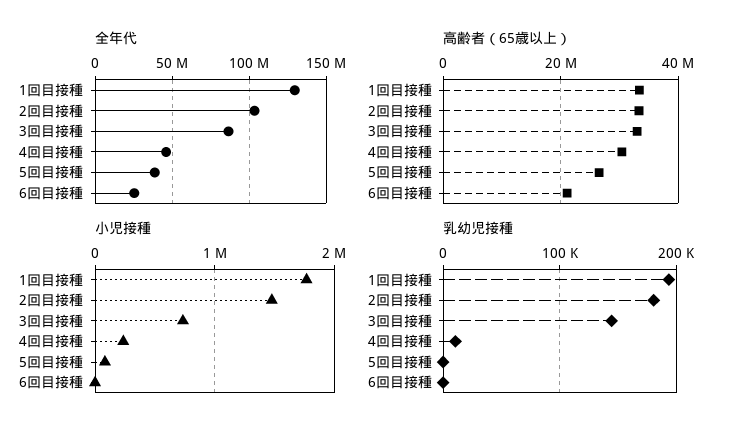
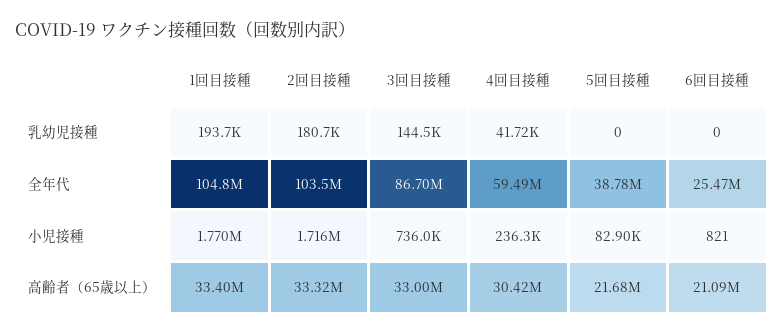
全年代, 1回目接種: 130000000 -> 104800000
全年代, 4回目接種: 45000000 -> 59490000
高齢者（65歳以上）, 5回目接種: 26000000 -> 21680000
小児接種, 2回目接種: 1500000 -> 1716000
乳幼児接種, 4回目接種: 10000 -> 41720

